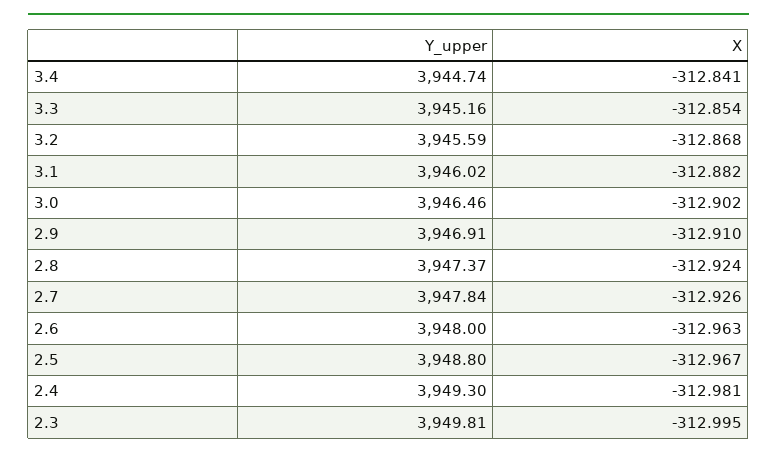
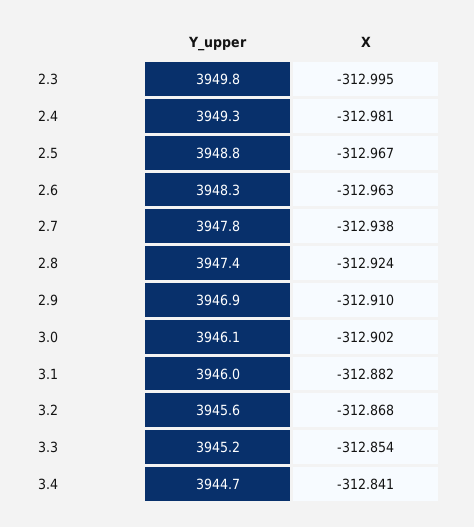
Y_upper, 3.0: 3946.46 -> 3946.1
X, 2.7: -312.926 -> -312.938
Y_upper, 2.6: 3948 -> 3948.3

